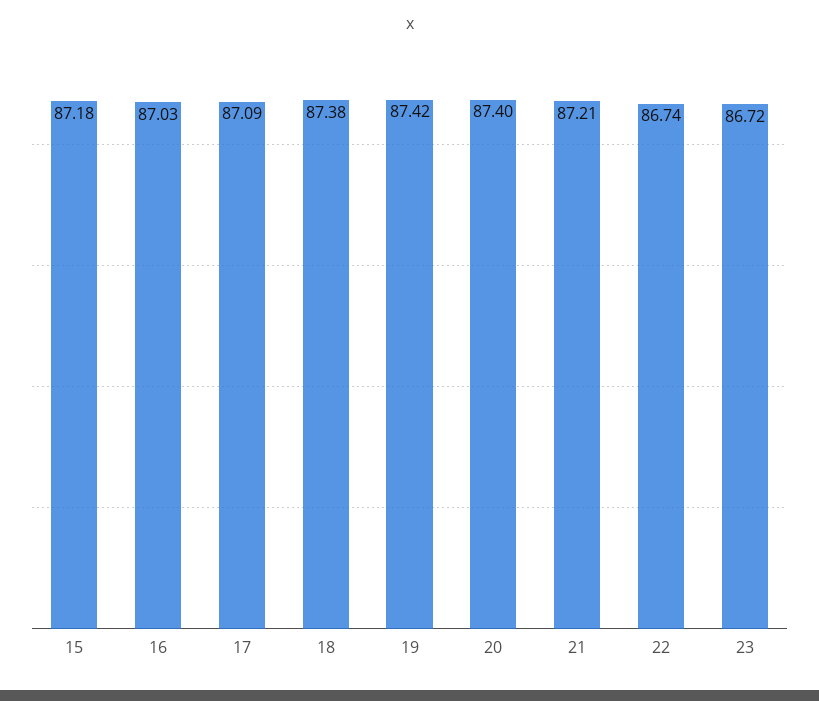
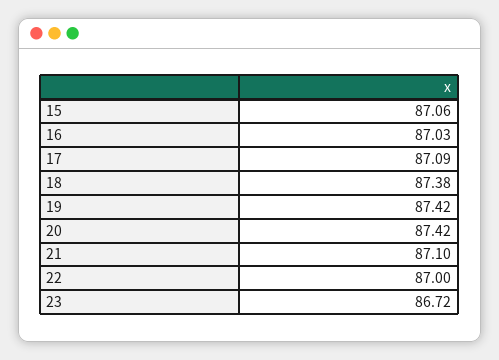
15: 87.18 -> 87.06
20: 87.4 -> 87.42
21: 87.21 -> 87.1
22: 86.74 -> 87

